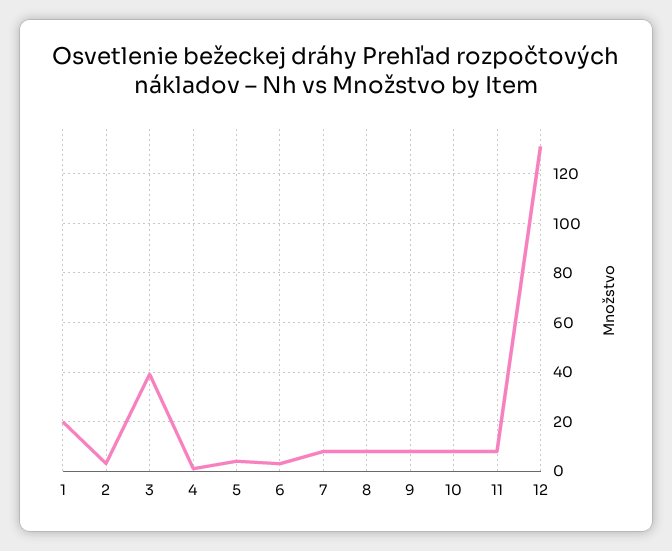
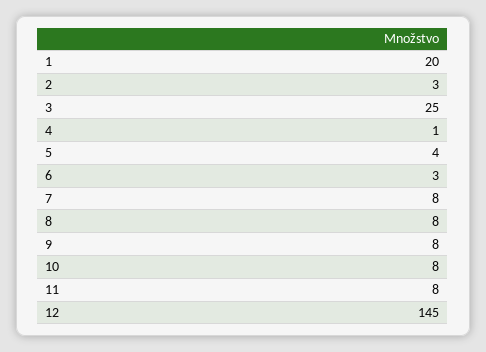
3: 40 -> 25
12: 130 -> 145

